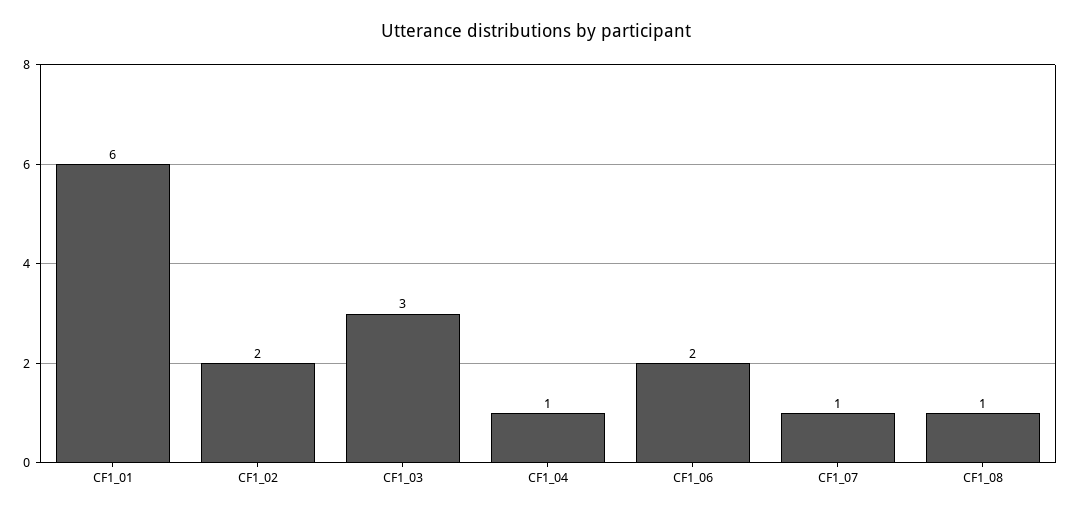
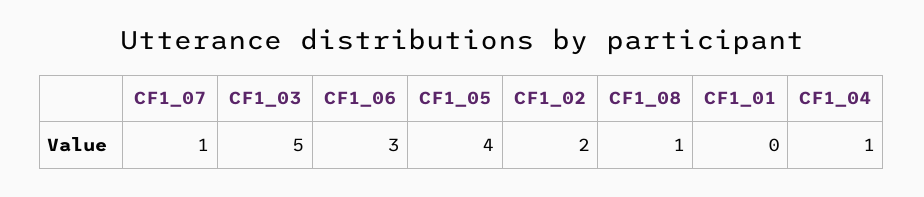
CF1_01: 6 -> 0
CF1_03: 3 -> 5
CF1_06: 2 -> 3
CF1_05: none -> 4

